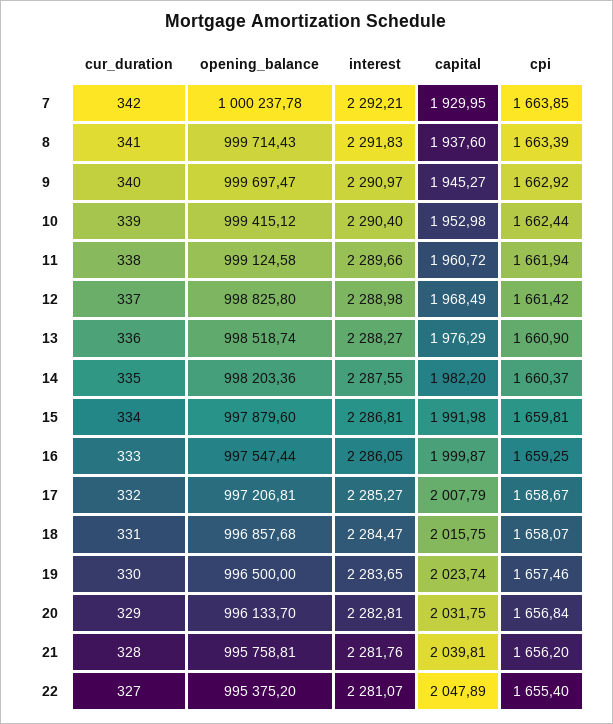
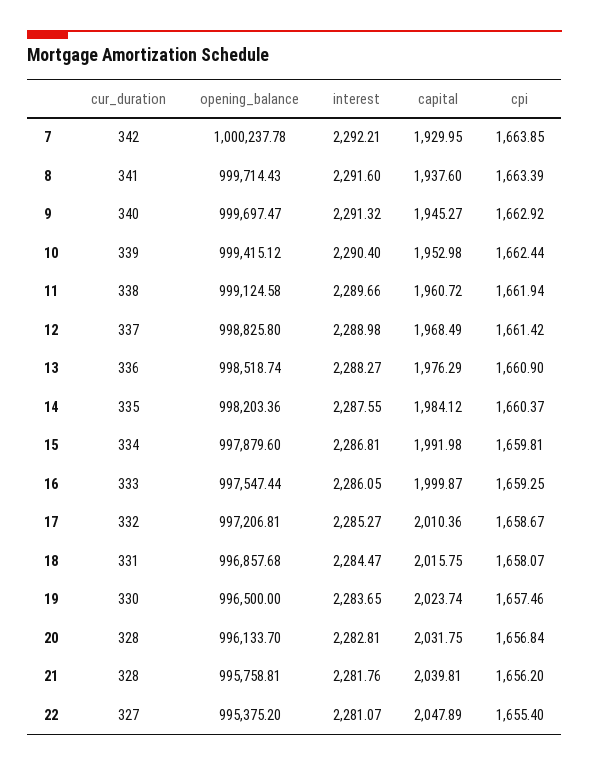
interest, 8: 2291.83 -> 2291.6
interest, 9: 2290.97 -> 2291.32
capital, 14: 1982.2 -> 1984.12
capital, 17: 2007.79 -> 2010.36
cur_duration, 20: 329 -> 328

